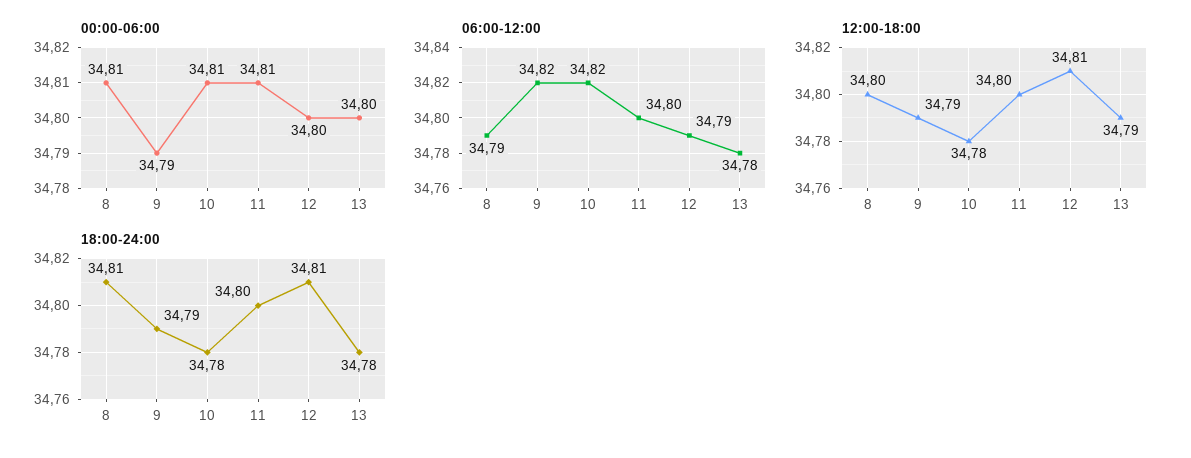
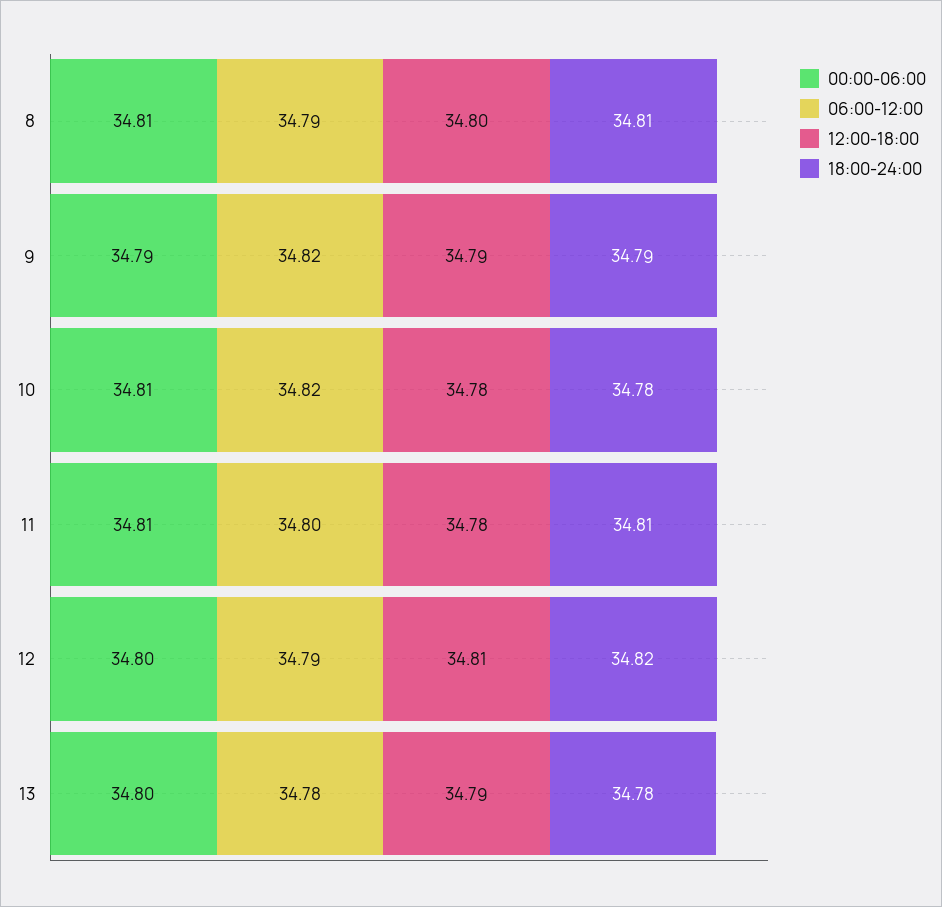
12:00-18:00, 11: 34.8 -> 34.78
18:00-24:00, 11: 34.8 -> 34.81
18:00-24:00, 12: 34.81 -> 34.82

